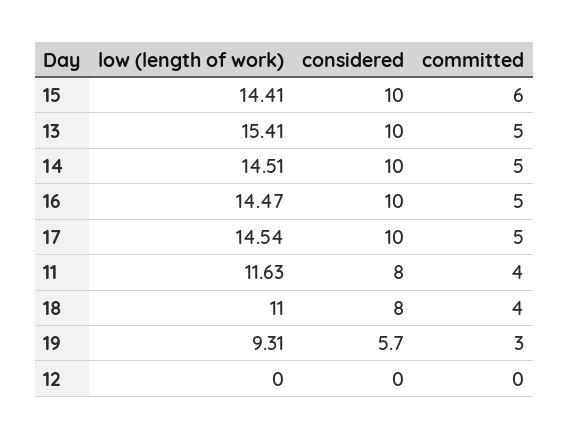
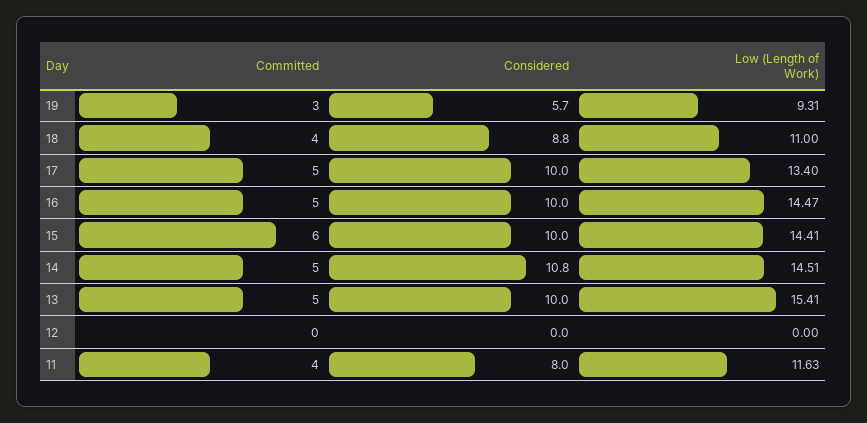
considered, 14: 10 -> 10.8
low (length of work), 17: 14.54 -> 13.4
considered, 18: 8 -> 8.8

